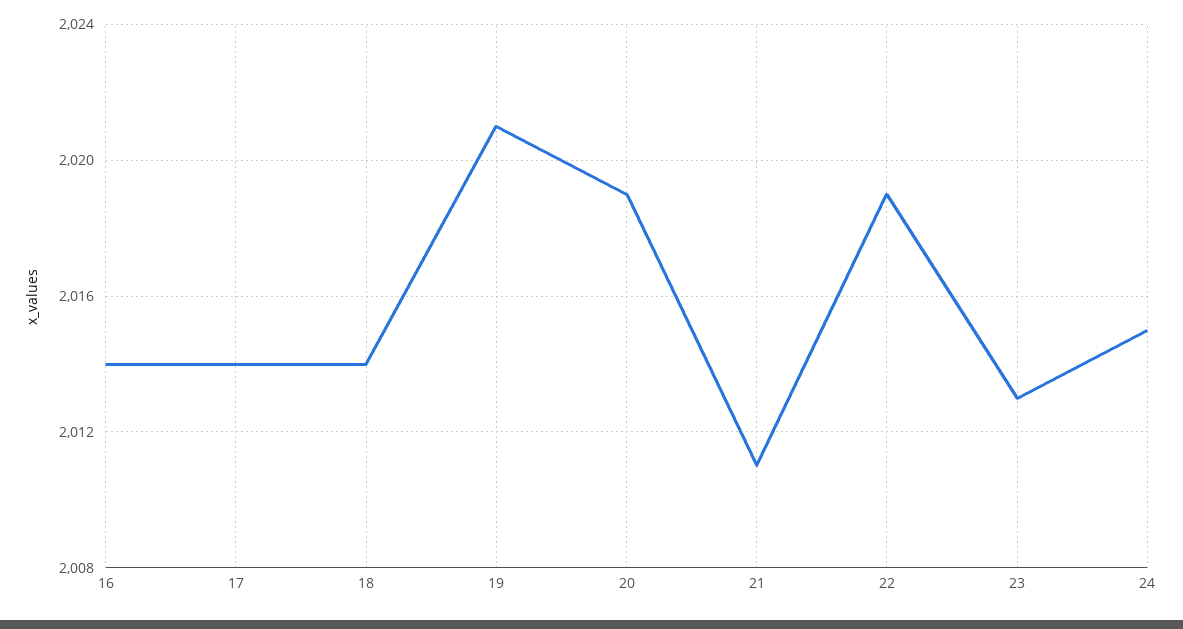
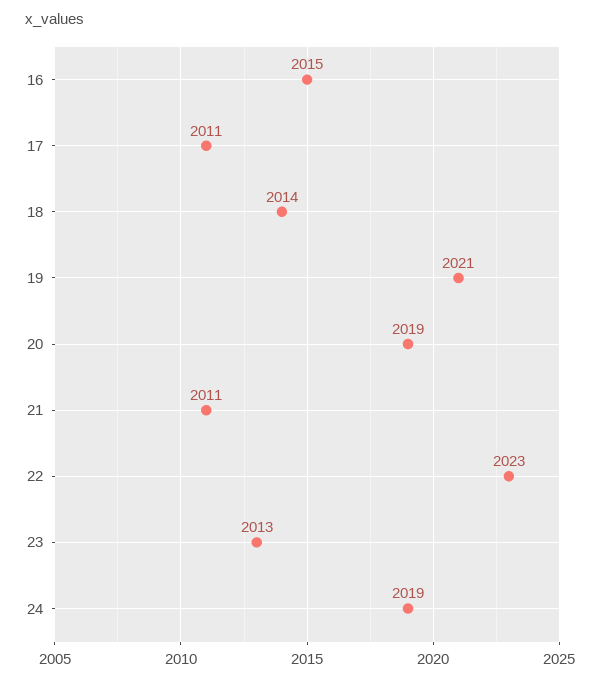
16: 2014 -> 2015
17: 2014 -> 2011
22: 2019 -> 2023
24: 2015 -> 2019

